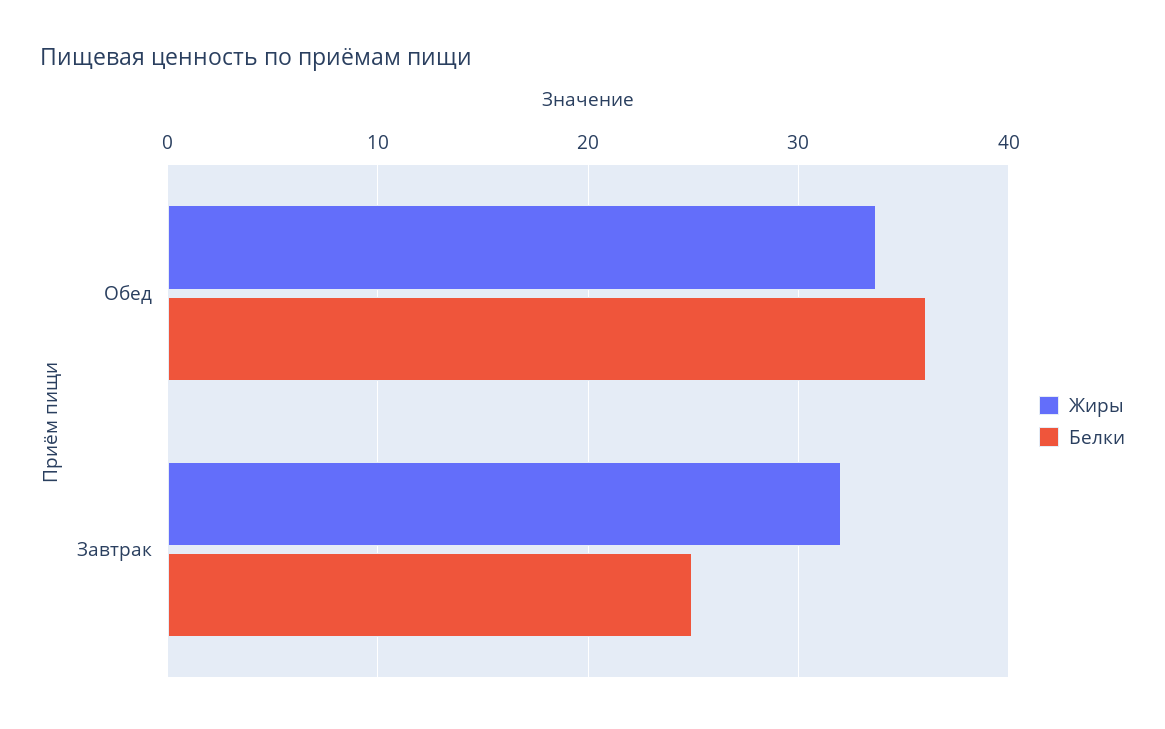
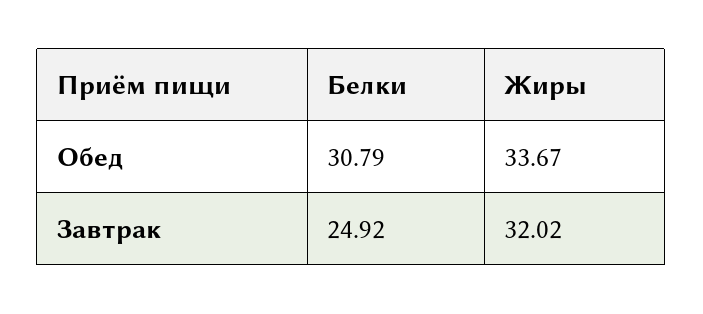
Белки, Обед: 36 -> 30.79

